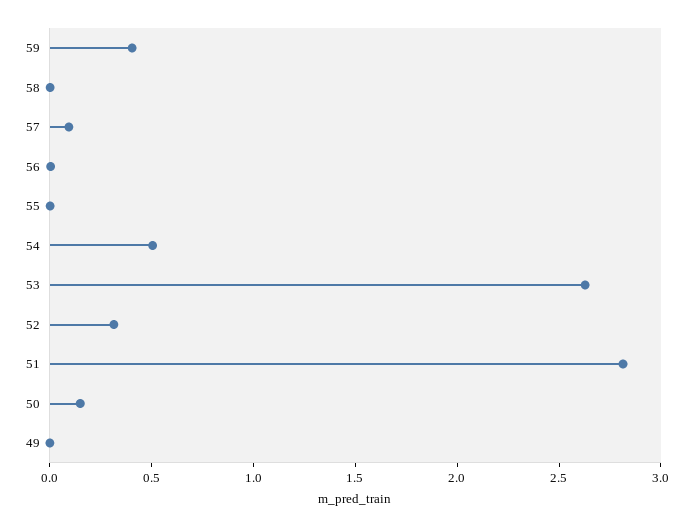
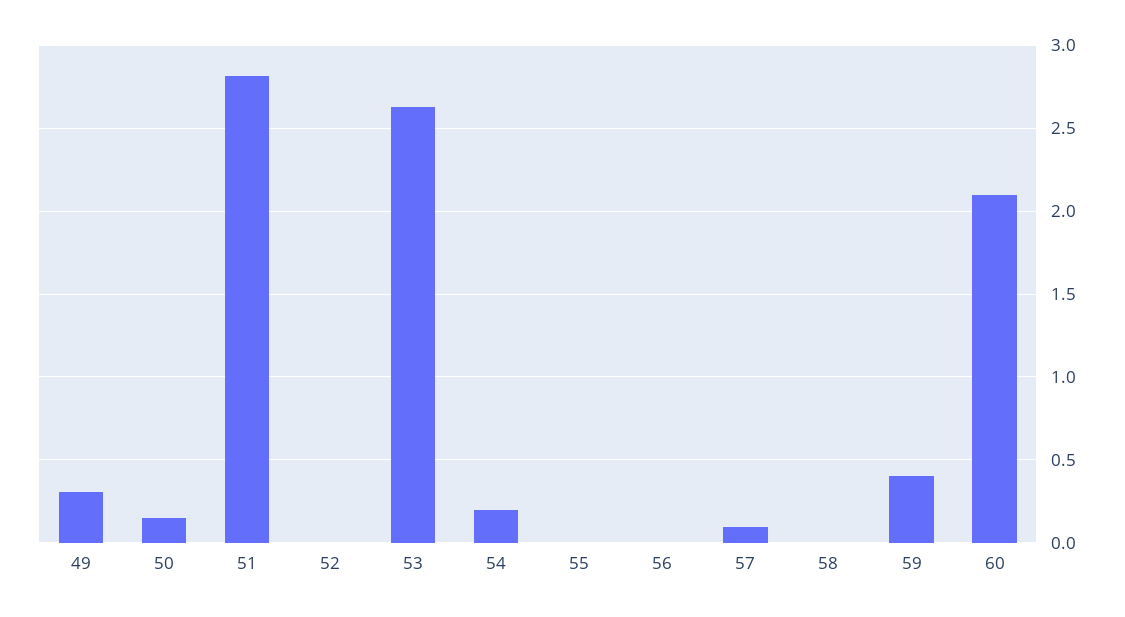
54: 0.5 -> 0.2
52: 0.3 -> 0
49: 0 -> 0.3
60: none -> 2.1

